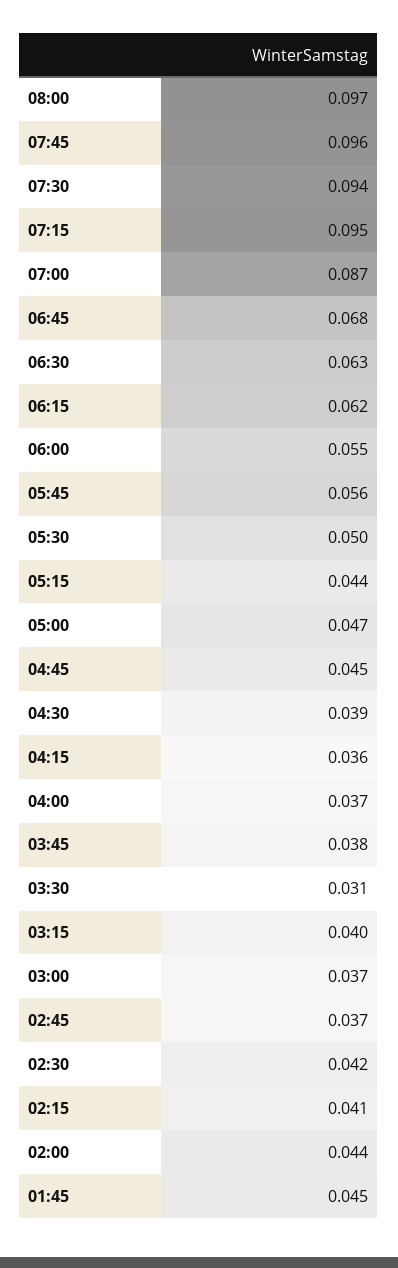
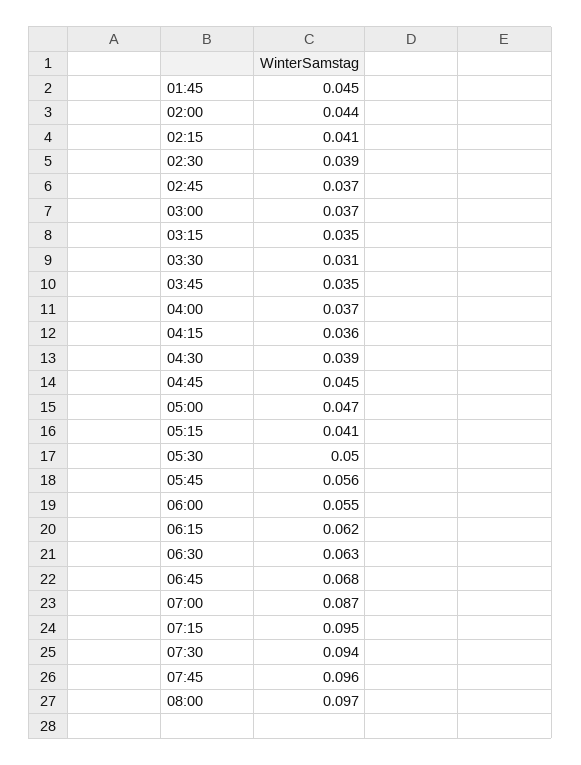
05:15: 0.044 -> 0.041
03:45: 0.038 -> 0.035
03:15: 0.04 -> 0.035
02:30: 0.042 -> 0.039

